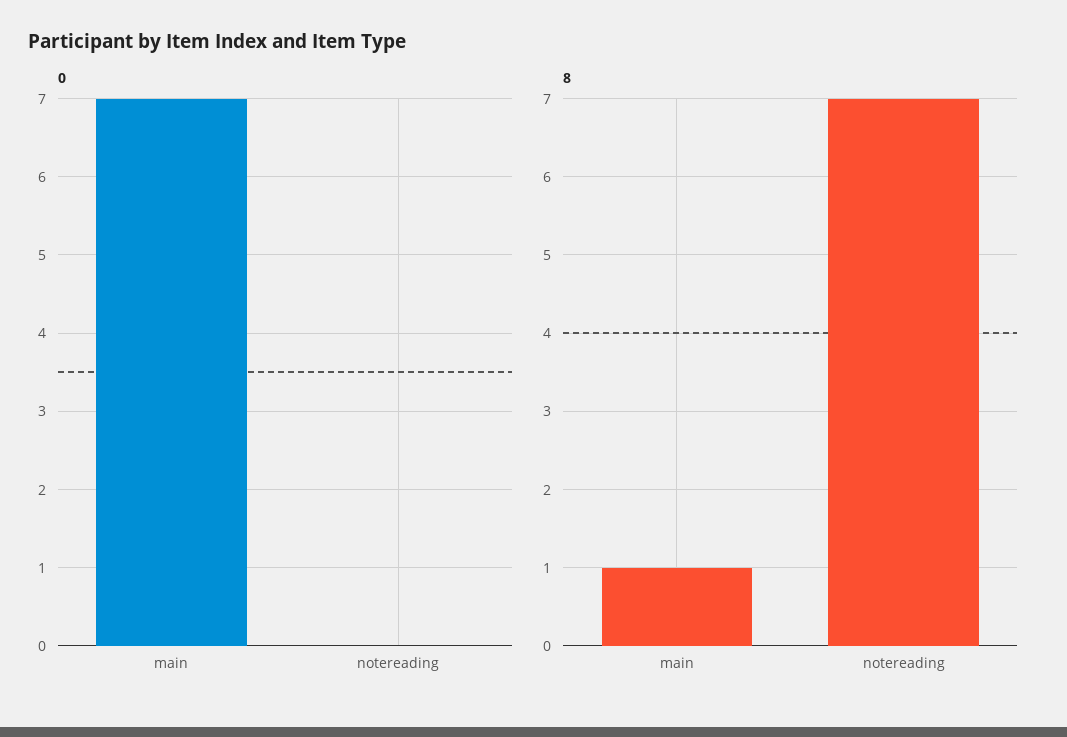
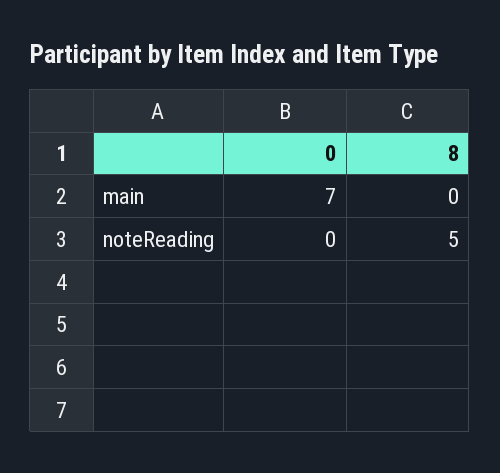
8, main: 1 -> 0
8, notereading: 7 -> 5

